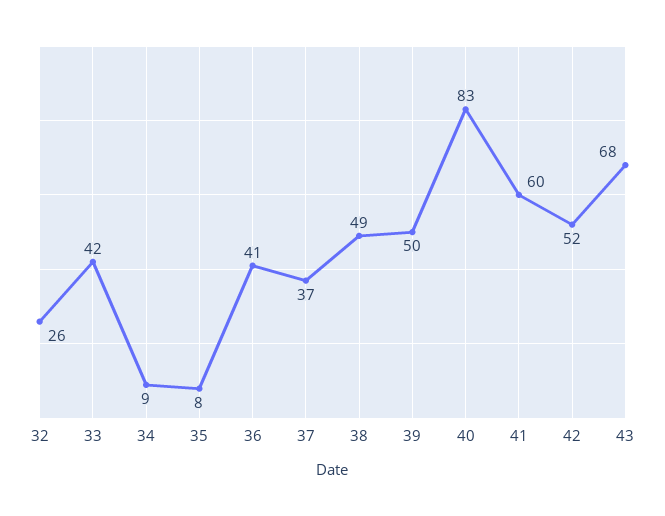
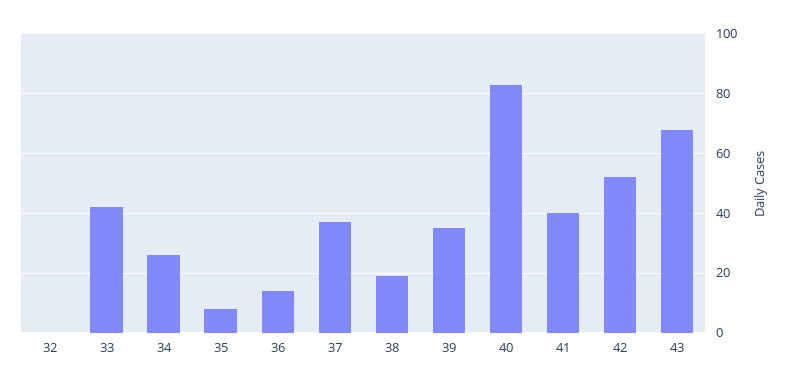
32: 26 -> 0
34: 9 -> 25
36: 41 -> 15
38: 49 -> 20
39: 50 -> 35
41: 60 -> 40

